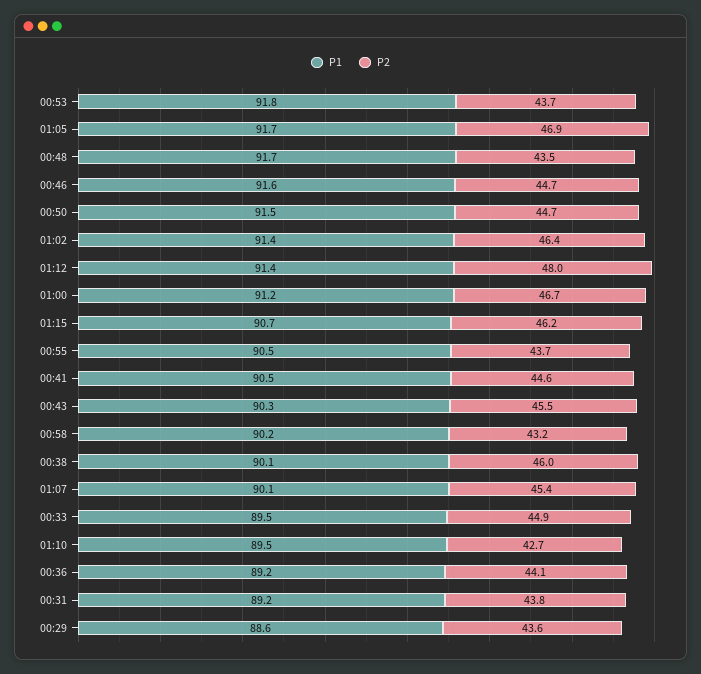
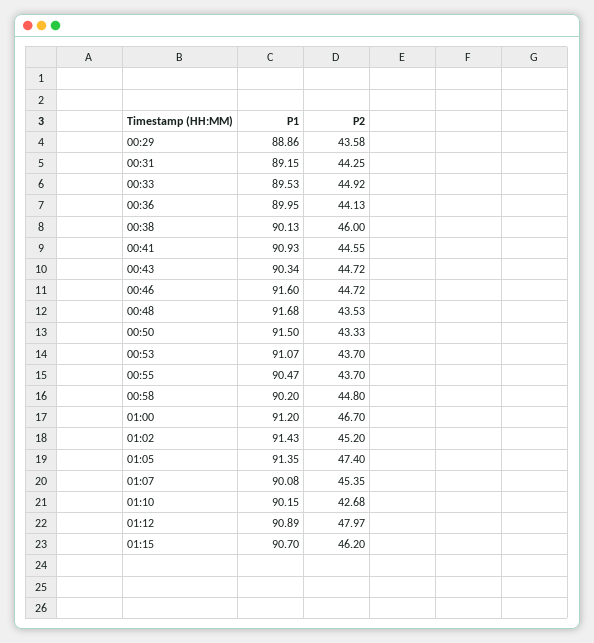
P1, 00:53: 91.8 -> 91.07
P1, 01:05: 91.7 -> 91.35
P2, 01:05: 46.9 -> 47.4
P2, 00:50: 44.7 -> 43.33
P2, 01:02: 46.4 -> 45.2
P1, 01:12: 91.4 -> 90.89
P1, 00:41: 90.5 -> 90.93
P2, 00:43: 45.5 -> 44.72
P2, 00:58: 43.2 -> 44.8
P1, 01:10: 89.5 -> 90.15
P1, 00:36: 89.2 -> 89.95
P2, 00:31: 43.8 -> 44.25
P1, 00:29: 88.6 -> 88.86

